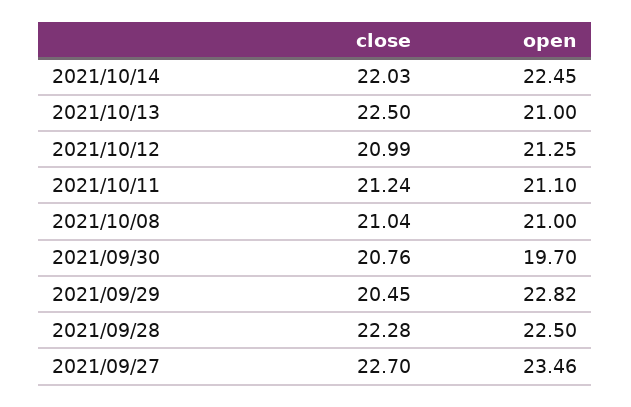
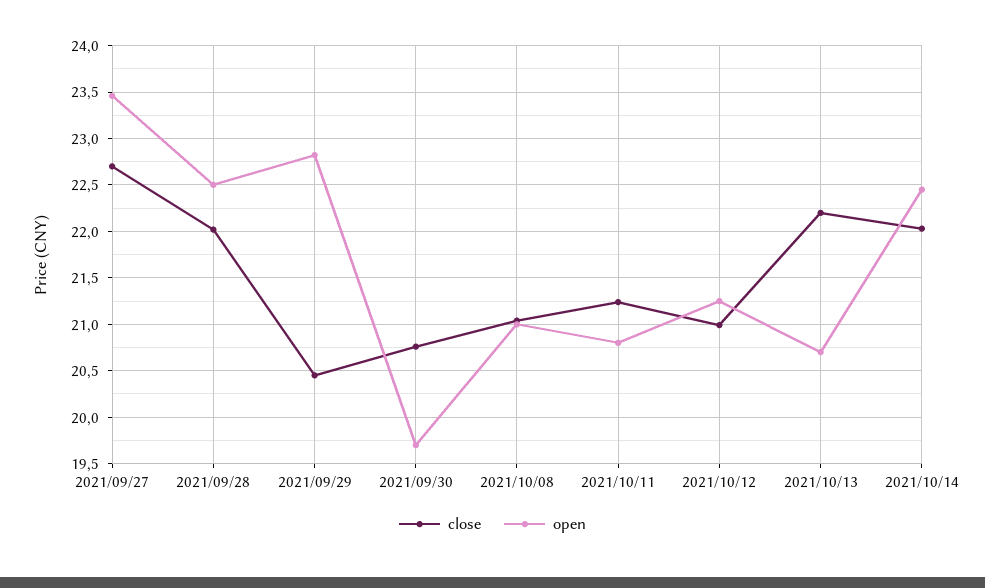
close, 2021/10/13: 22.5 -> 22.2
open, 2021/10/13: 21 -> 20.7
open, 2021/10/11: 21.1 -> 20.8
close, 2021/09/28: 22.28 -> 22

